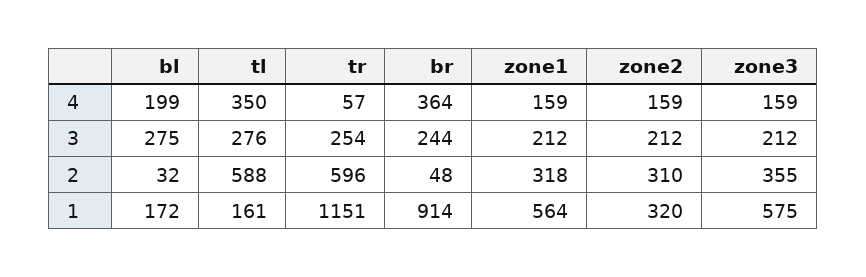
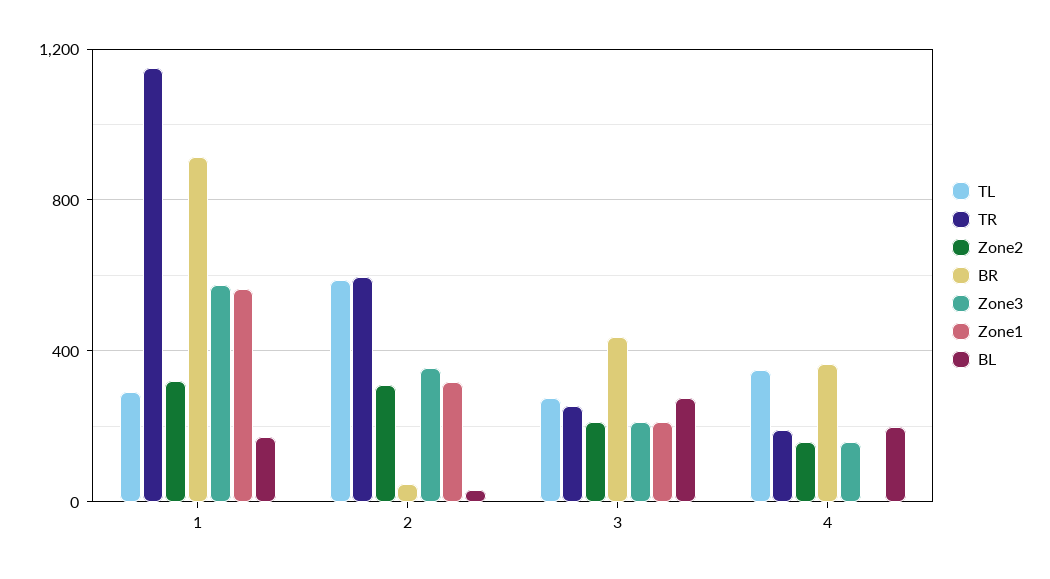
tr, 4: 57 -> 200
zone1, 4: 159 -> 0
br, 3: 244 -> 450
tl, 1: 161 -> 300

